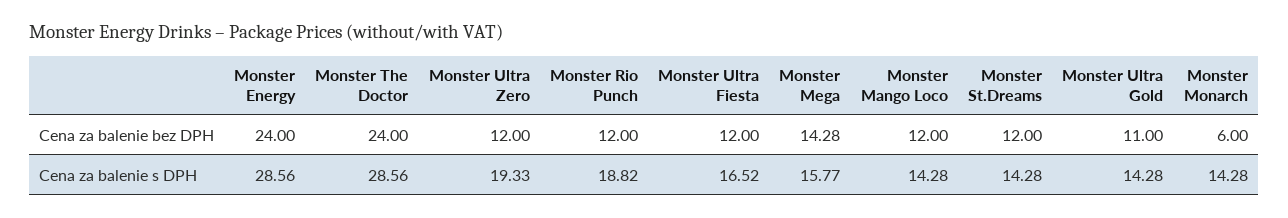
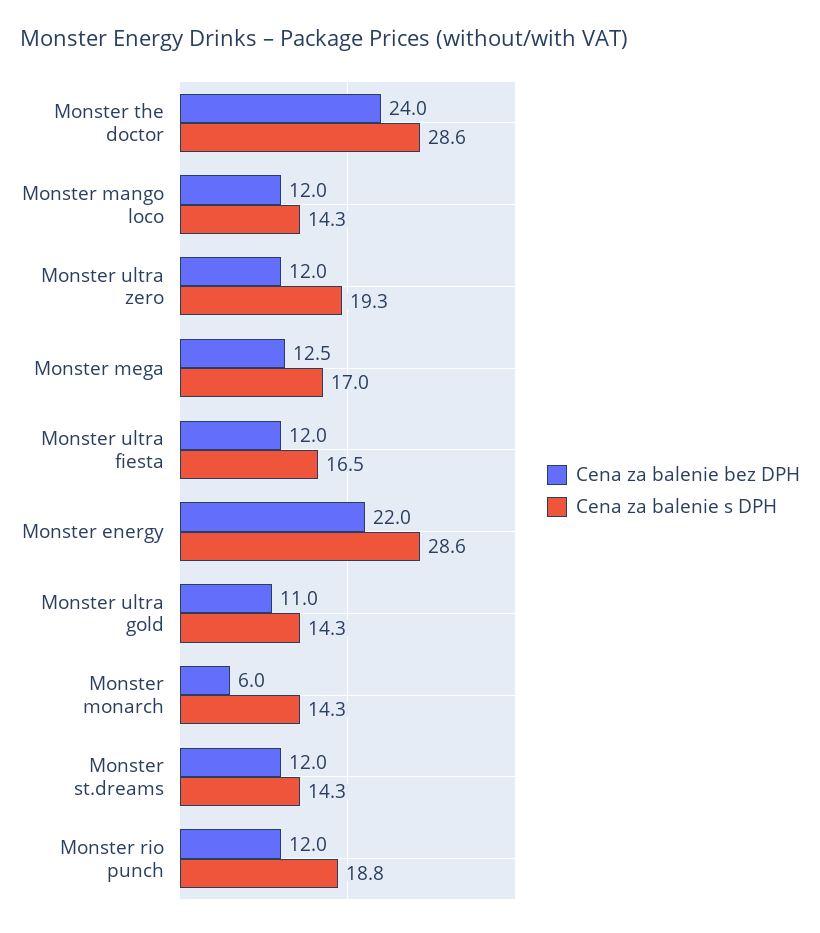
Cena za balenie bez DPH, Monster Energy: 24 -> 22
Cena za balenie bez DPH, Monster Mega: 14.28 -> 12.5
Cena za balenie s DPH, Monster Mega: 15.77 -> 17

